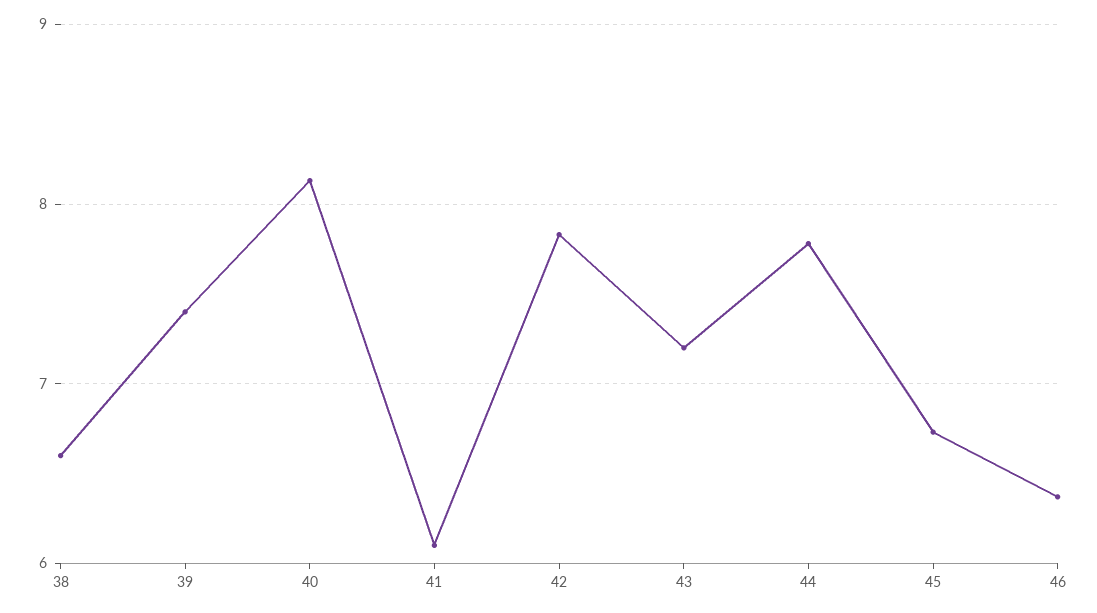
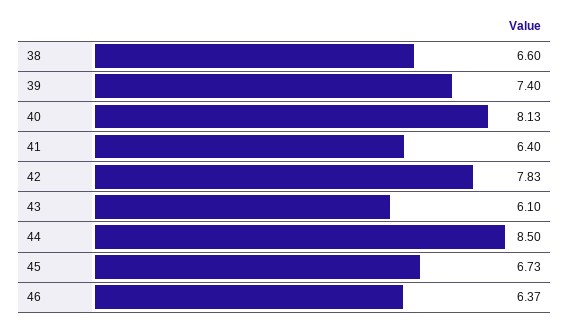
41: 6.1 -> 6.4
43: 7.2 -> 6.1
44: 7.8 -> 8.5

